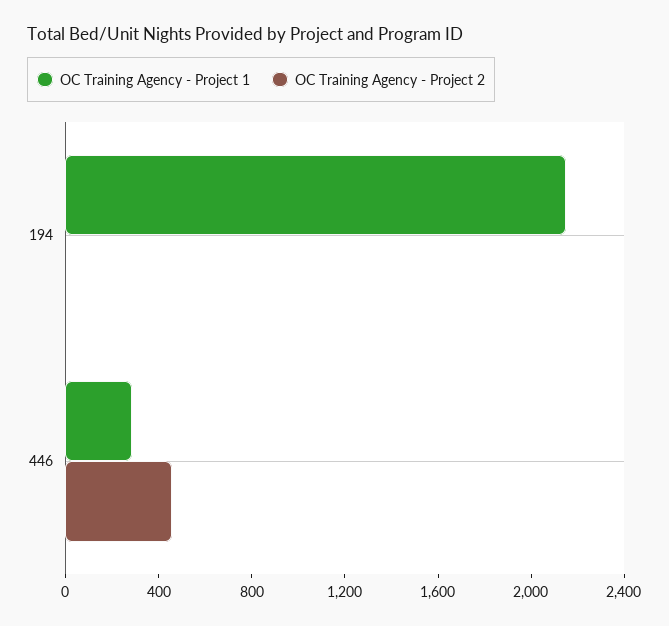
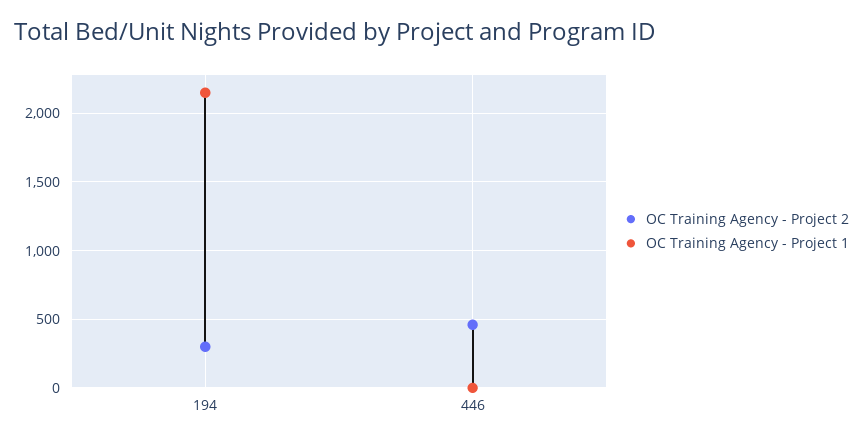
OC Training Agency - Project 2, 194: 0 -> 300
OC Training Agency - Project 1, 446: 300 -> 0

